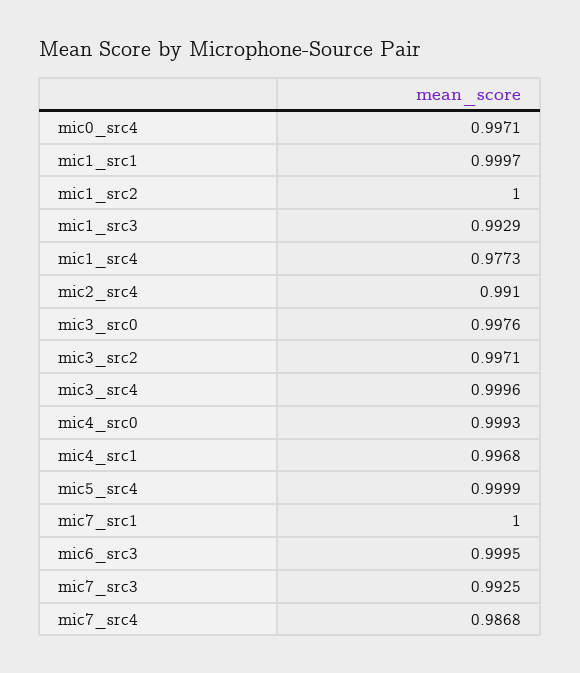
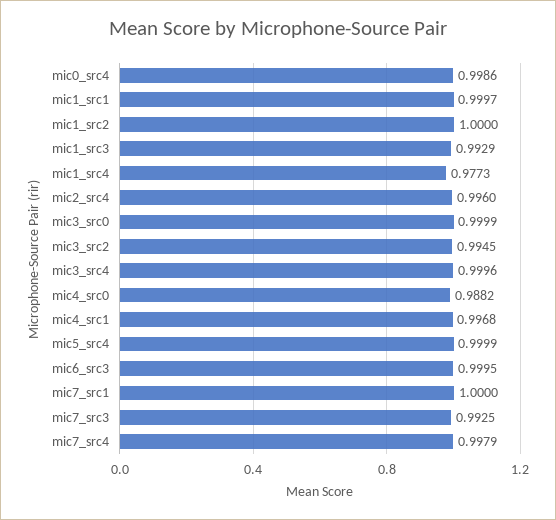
mic0_src4: 0.9971 -> 0.9986
mic2_src4: 0.991 -> 0.996
mic3_src0: 0.9976 -> 0.9999
mic3_src2: 0.9971 -> 0.9945
mic4_src0: 0.9993 -> 0.9882
mic7_src4: 0.9868 -> 0.9979

